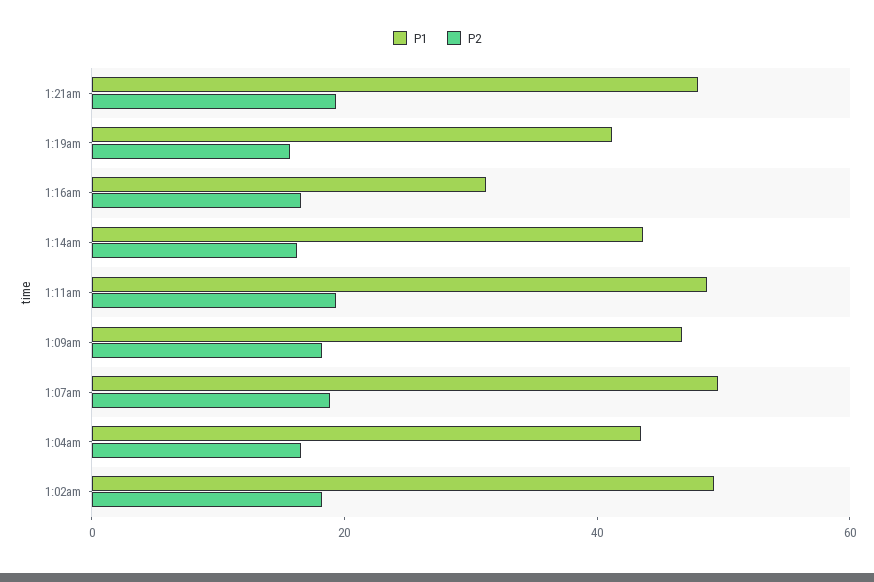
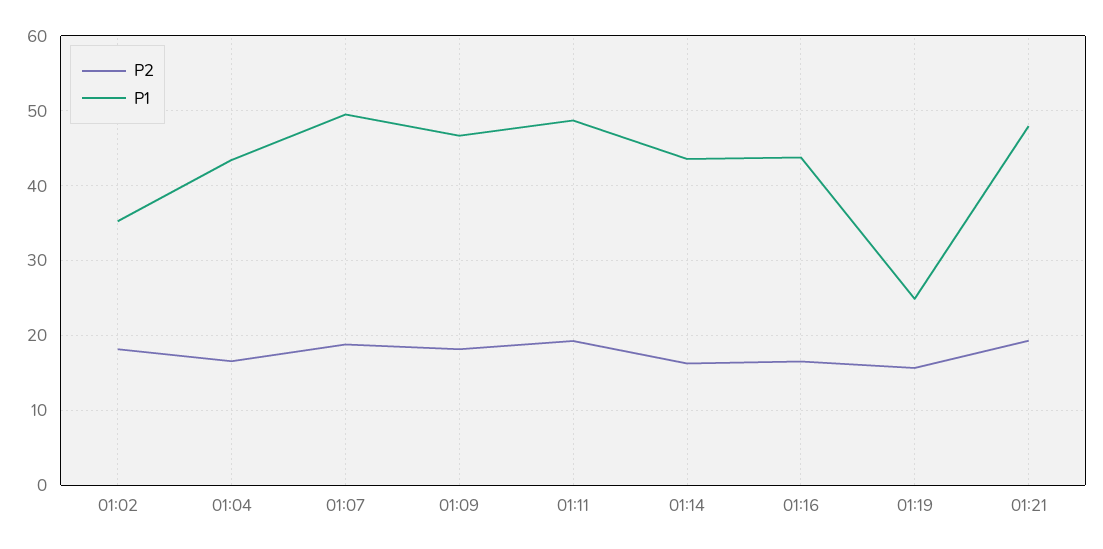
P1, 1:19am: 40 -> 25
P1, 1:16am: 30 -> 44
P1, 1:02am: 50 -> 35

